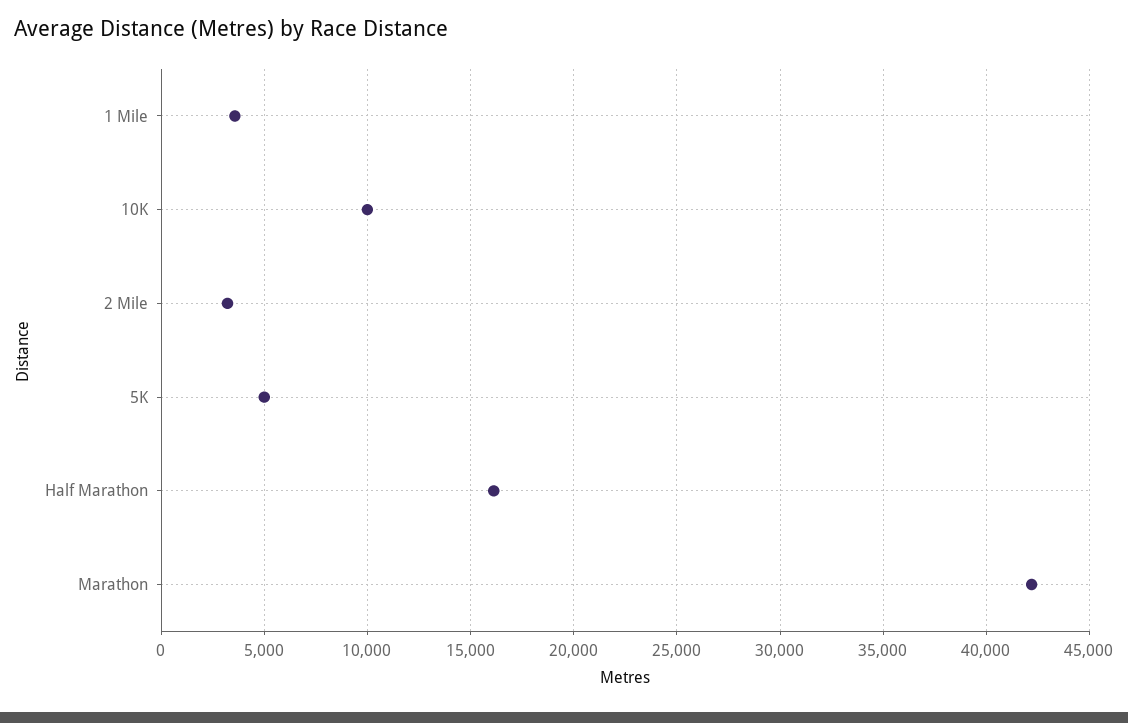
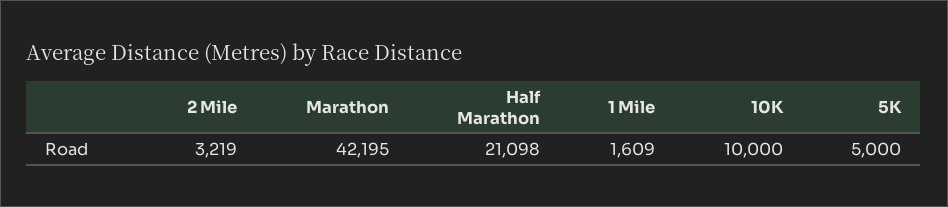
1 Mile: 3500 -> 1609
Half Marathon: 16000 -> 21098

